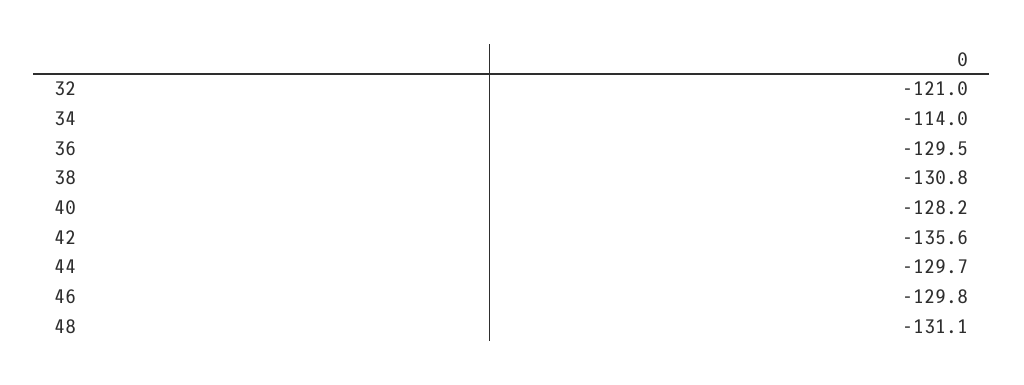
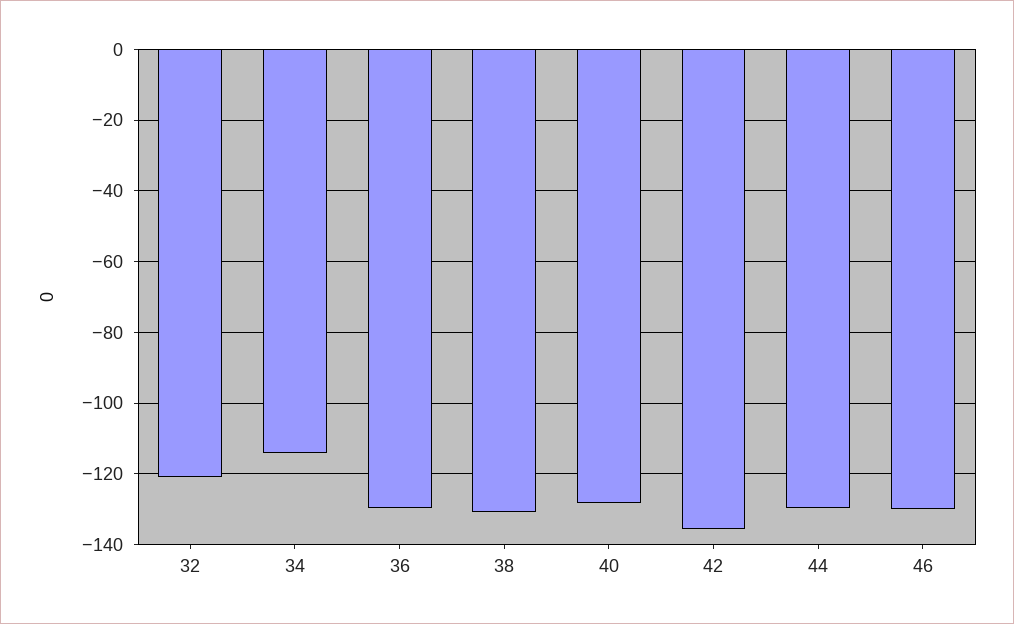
48: -131.1 -> none

